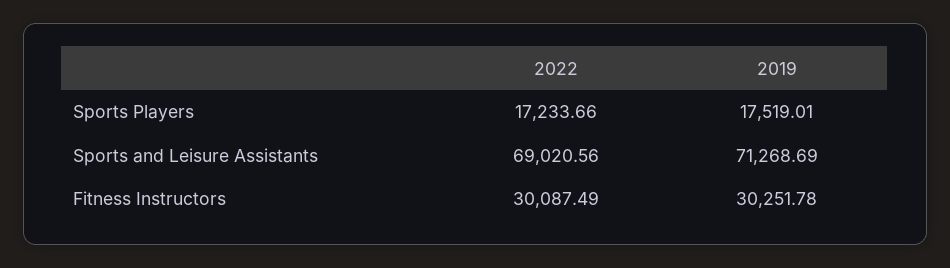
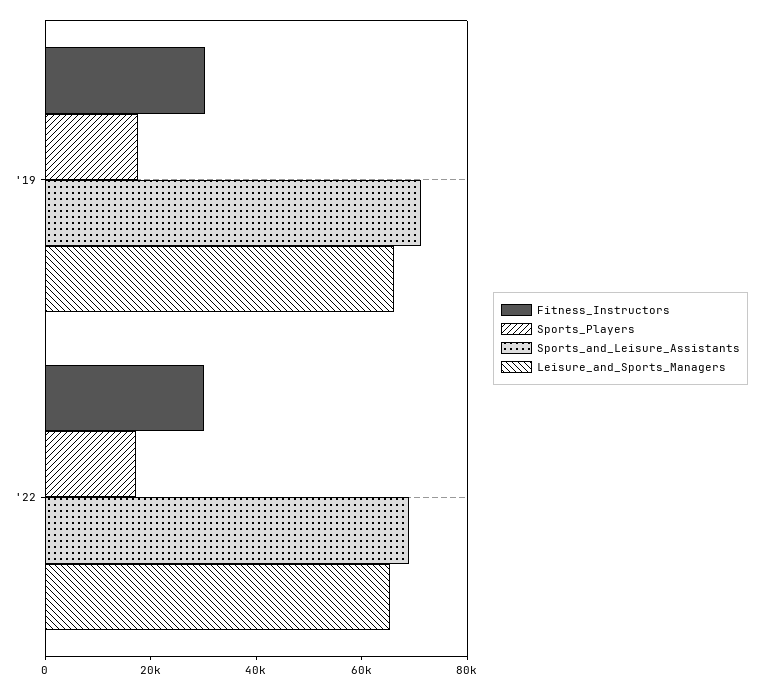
Leisure_and_Sports_Managers, 2019: none -> 65000
Leisure_and_Sports_Managers, 2022: none -> 65000

